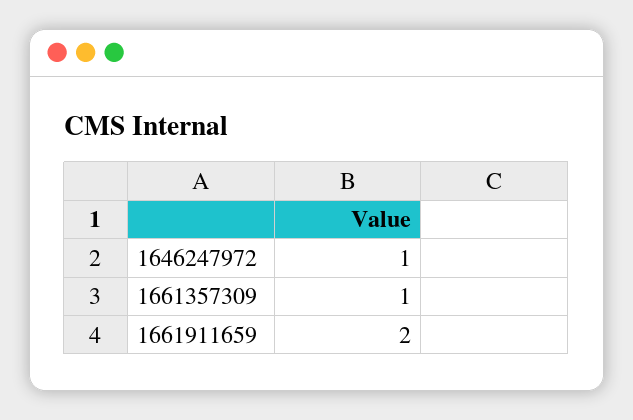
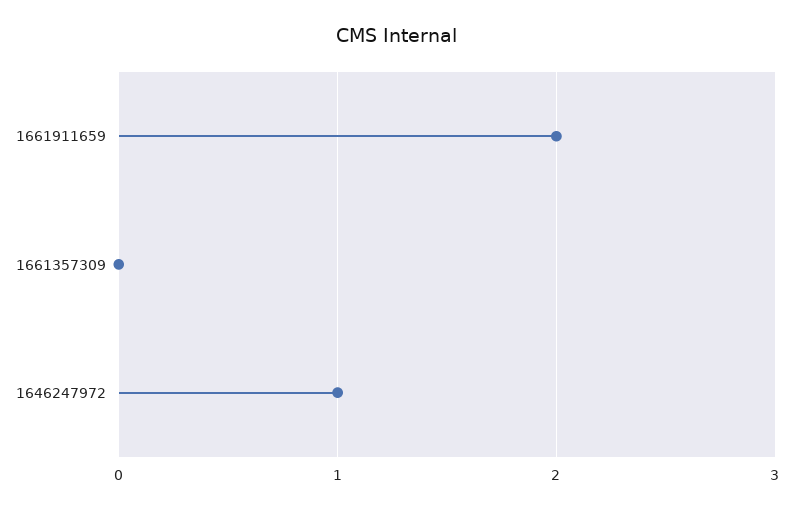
1661357309: 1 -> 0

